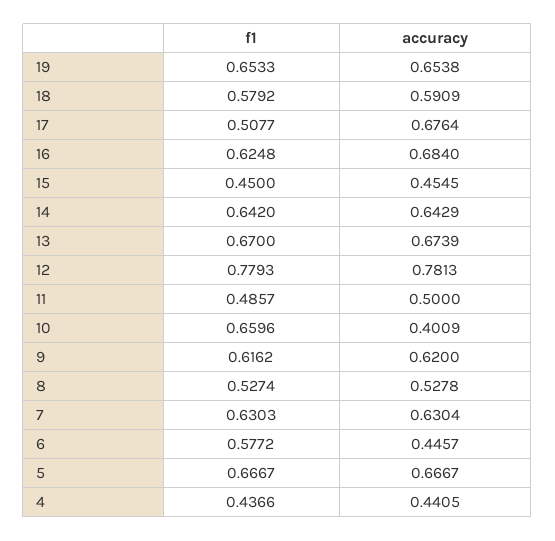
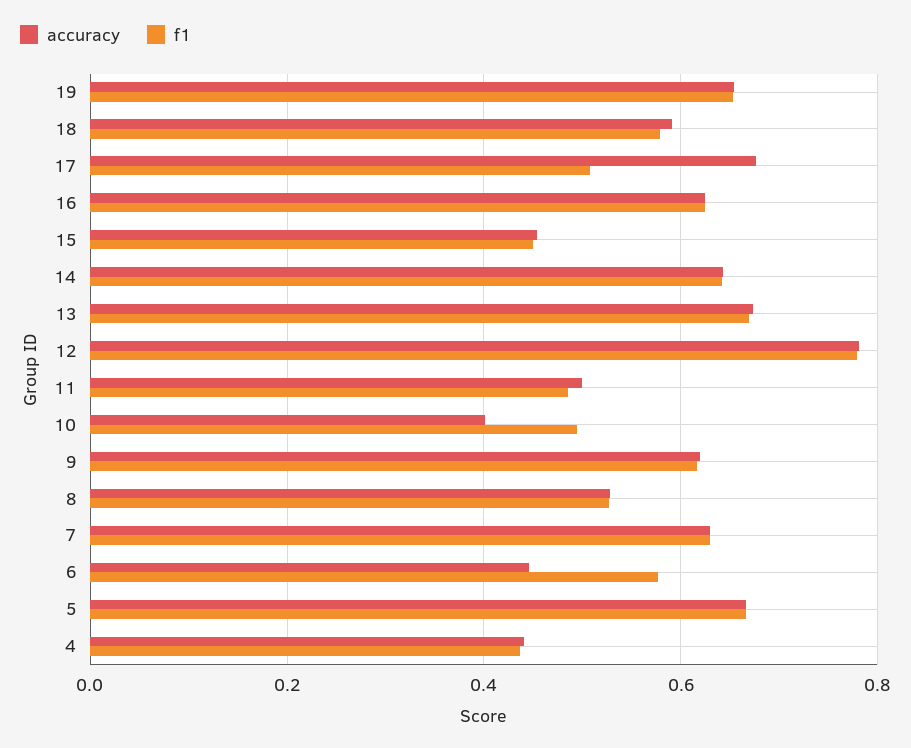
accuracy, 16: 0.684 -> 0.62
f1, 10: 0.6596 -> 0.5

